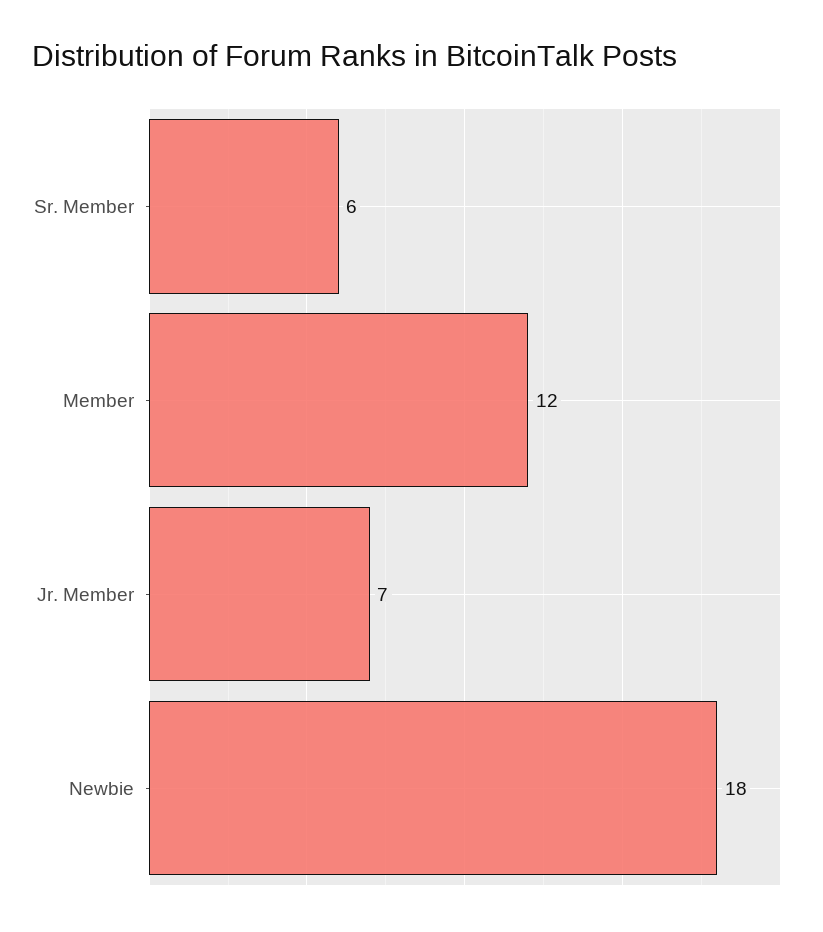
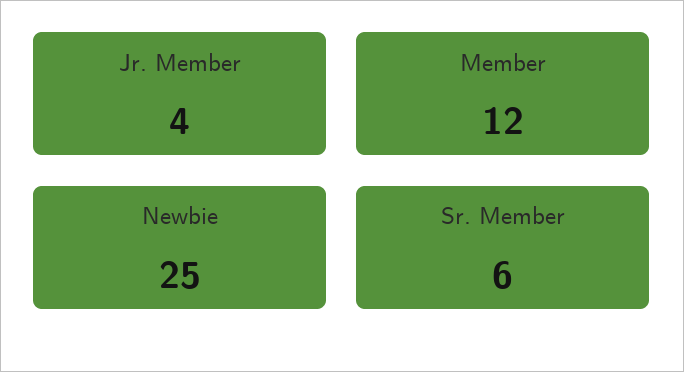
Jr. Member: 7 -> 4
Newbie: 18 -> 25

